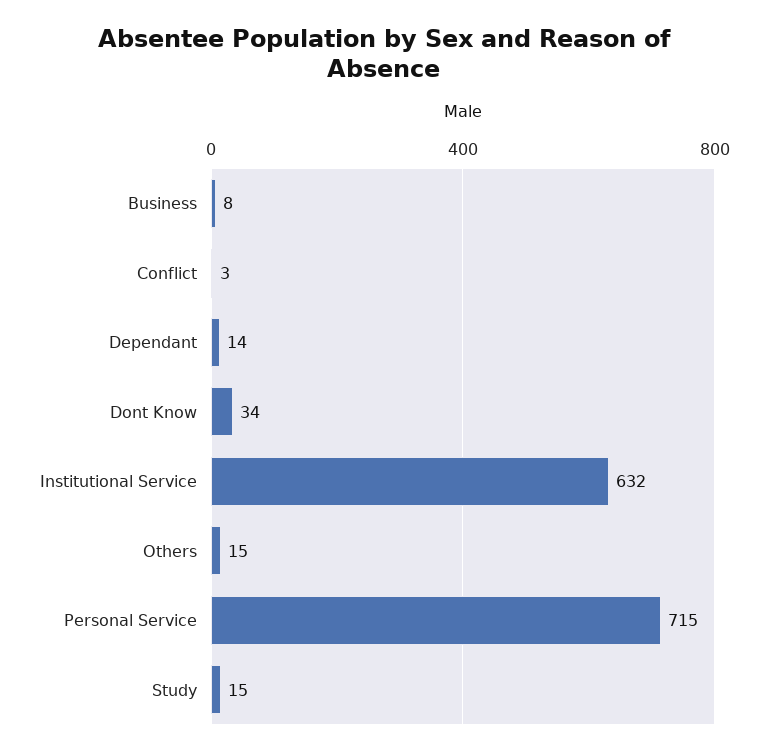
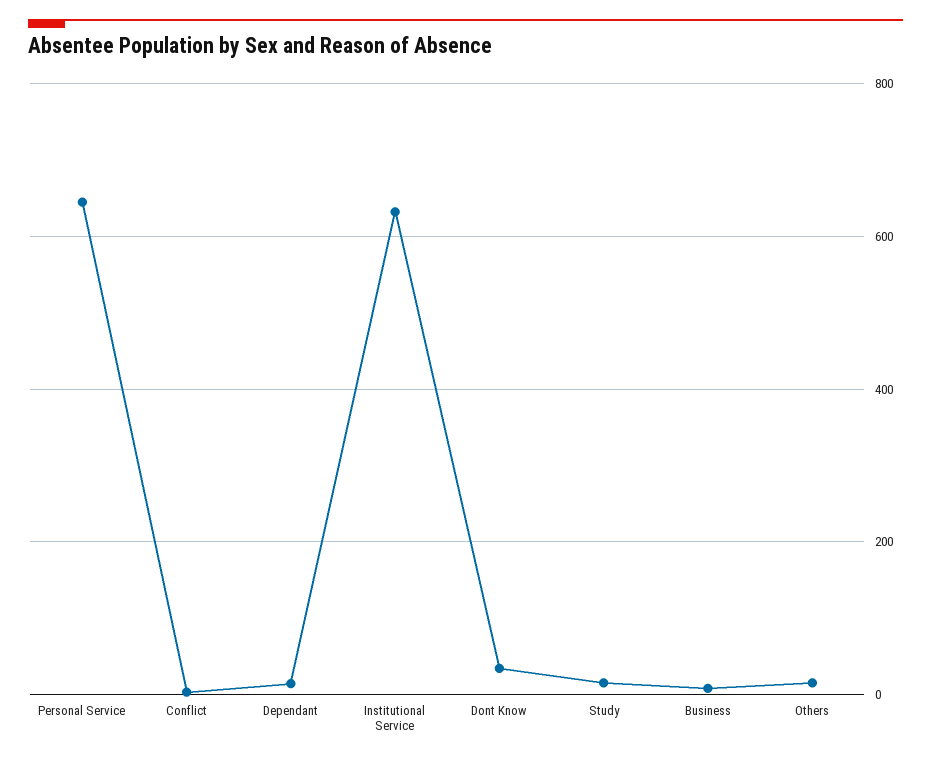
Personal Service: 715 -> 640

